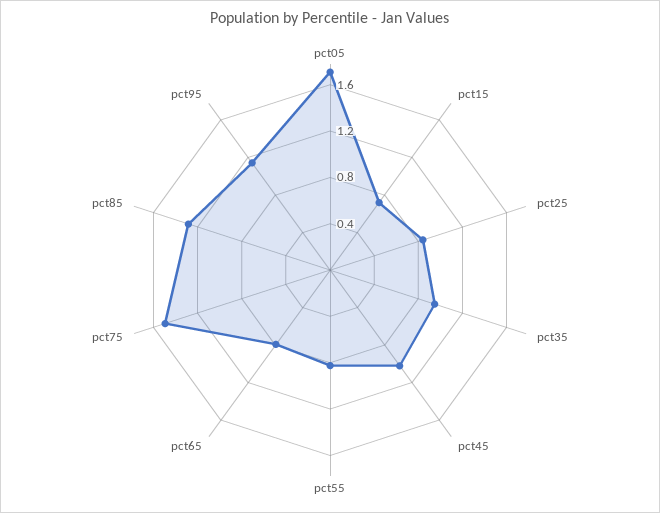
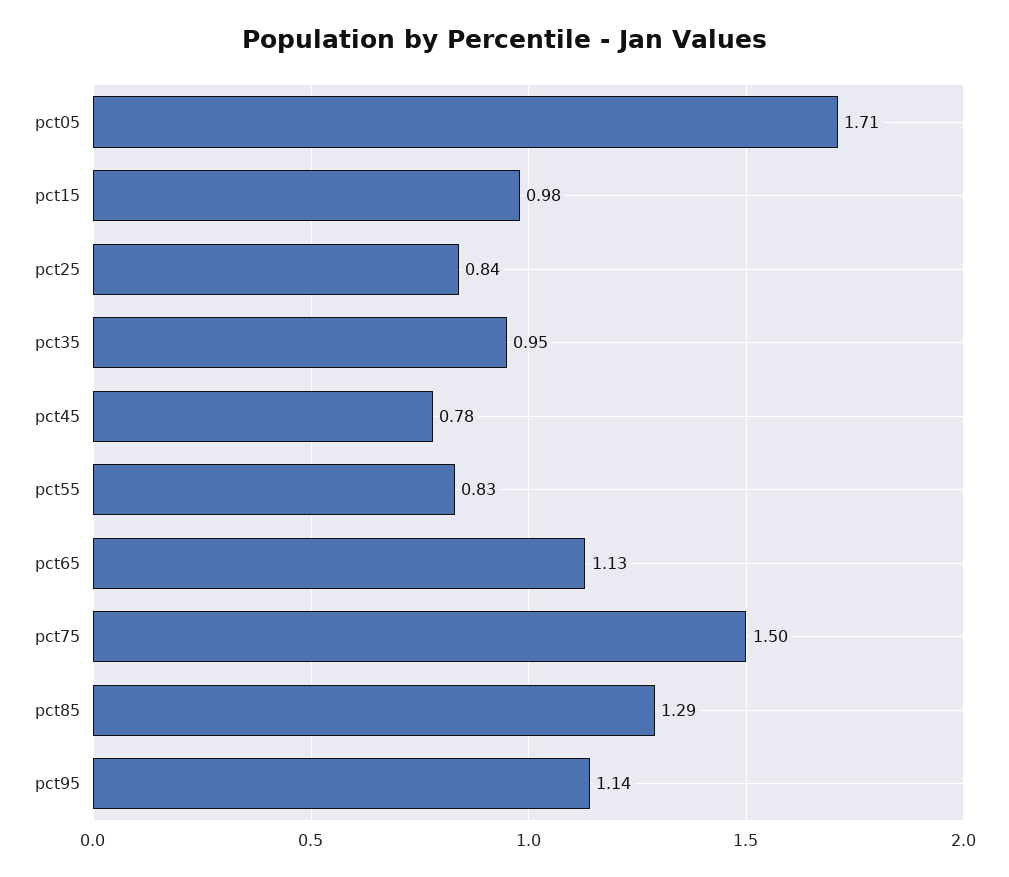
pct15: 0.7 -> 0.98
pct45: 1 -> 0.78
pct65: 0.8 -> 1.13

